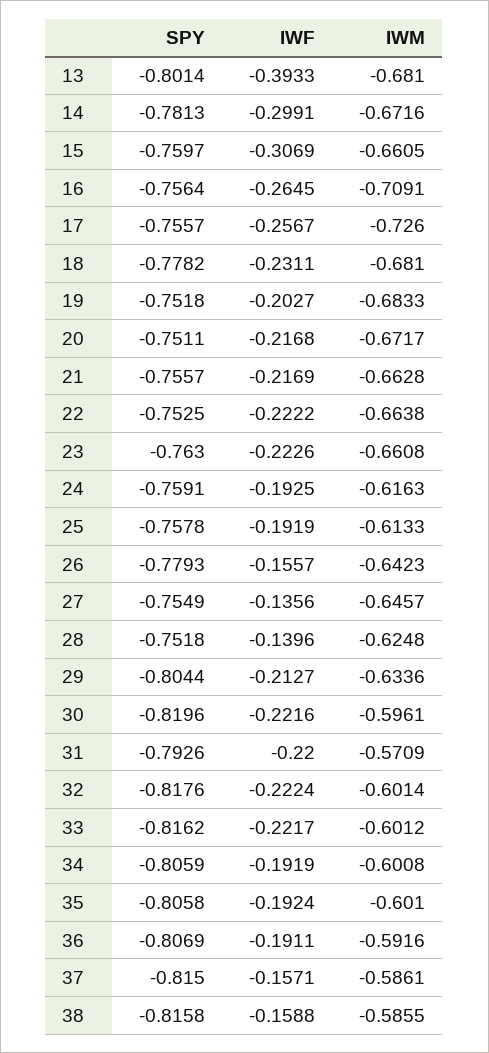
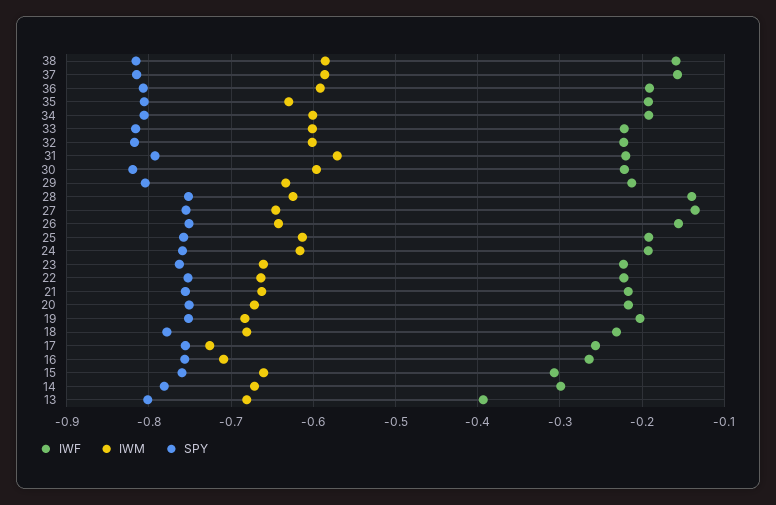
SPY, 26: -0.7793 -> -0.75
IWM, 35: -0.601 -> -0.63

